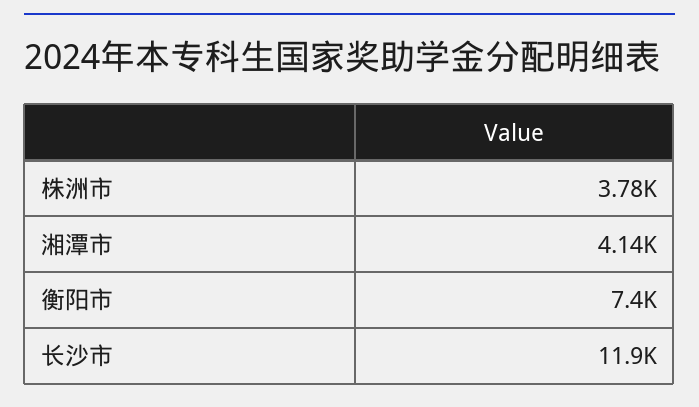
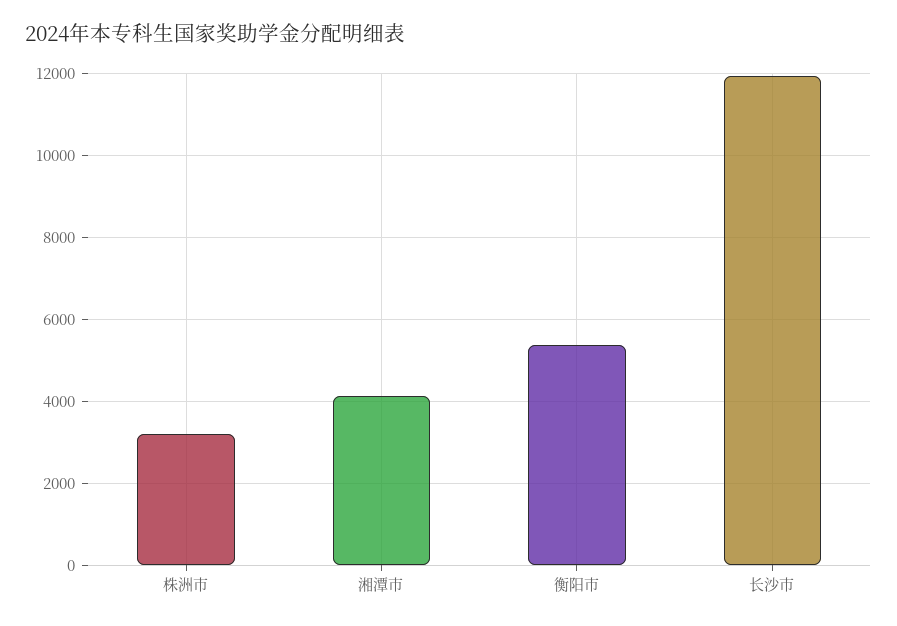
株洲市: 3780 -> 3200
衡阳市: 7400 -> 5400

